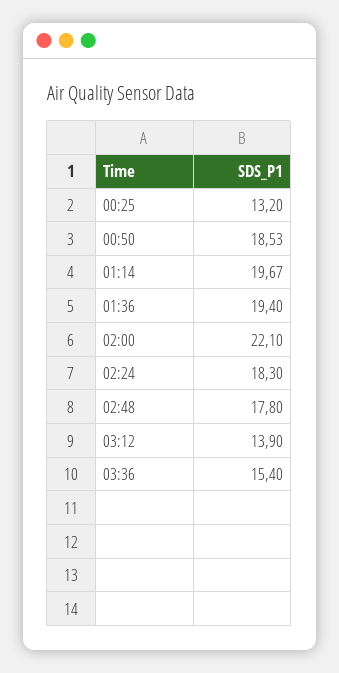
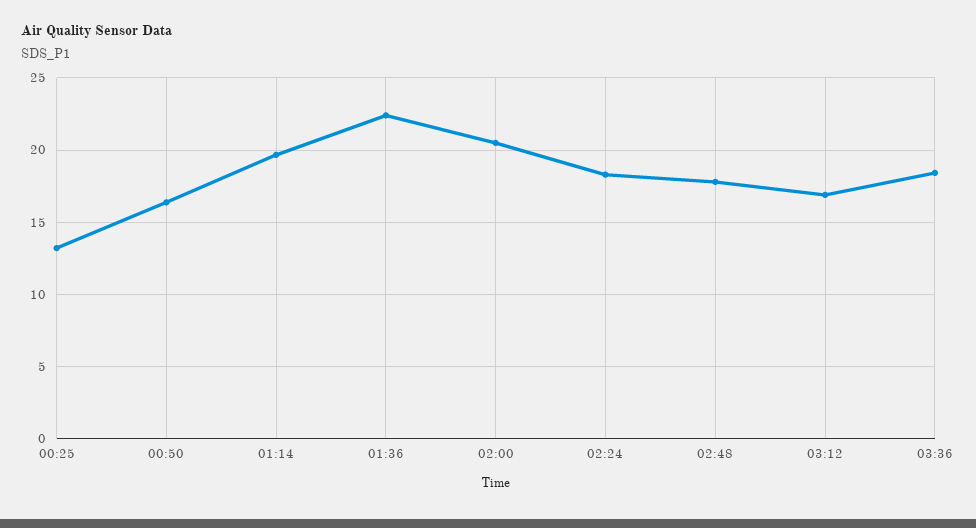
00:50: 18.53 -> 16.5
01:36: 19.4 -> 22.5
02:00: 22.1 -> 20.5
03:12: 13.9 -> 17
03:36: 15.4 -> 18.5

